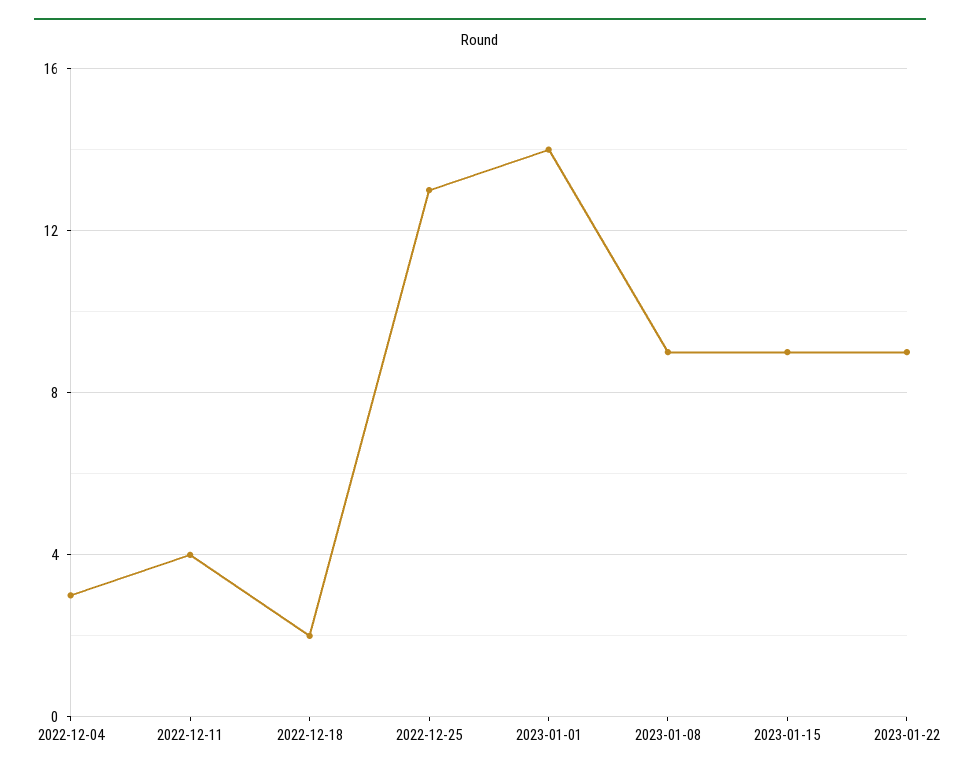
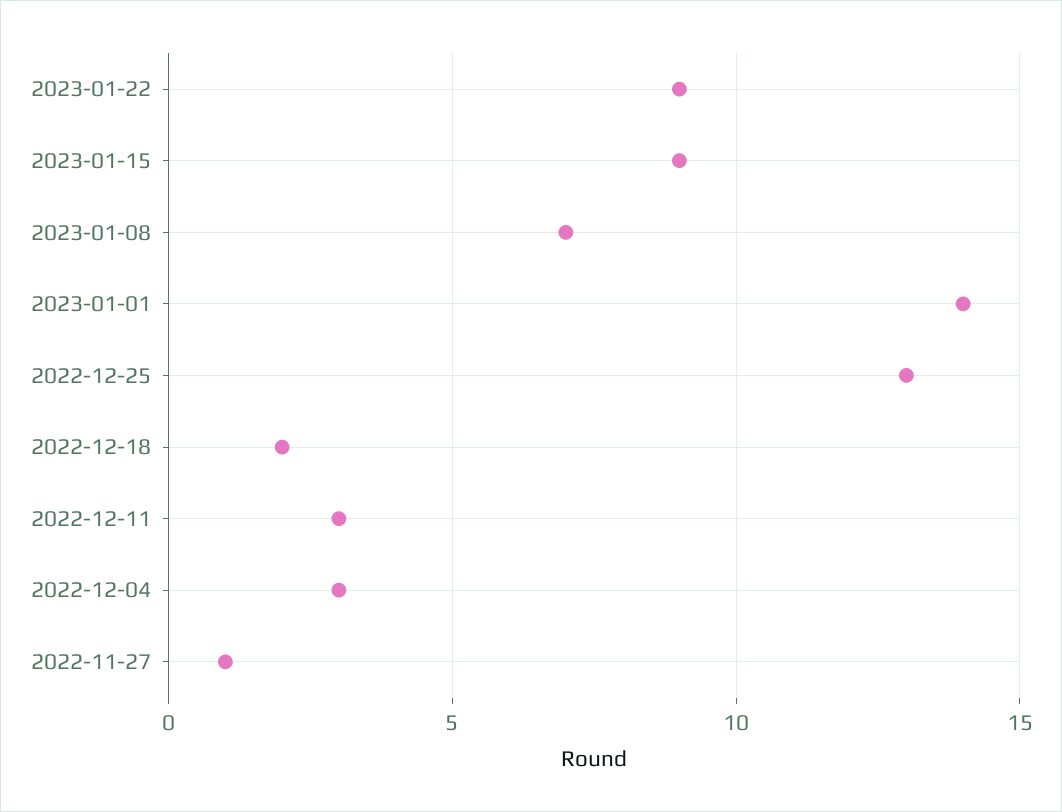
2022-12-11: 4 -> 3
2023-01-08: 9 -> 7
2022-11-27: none -> 1

